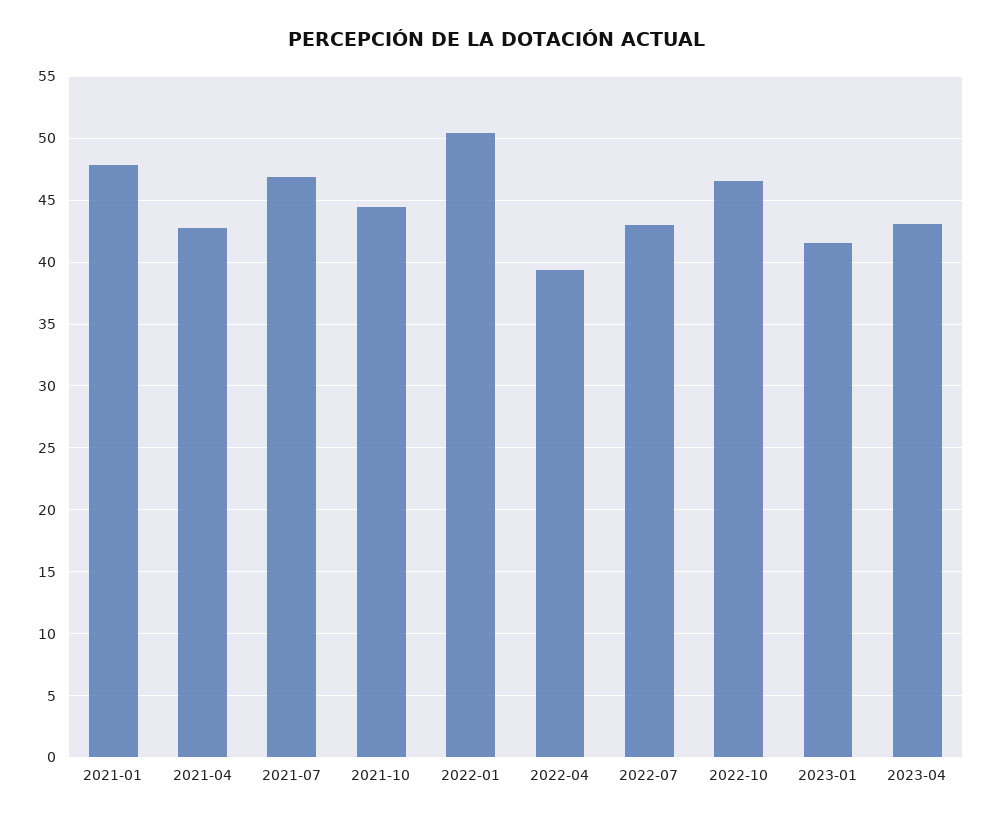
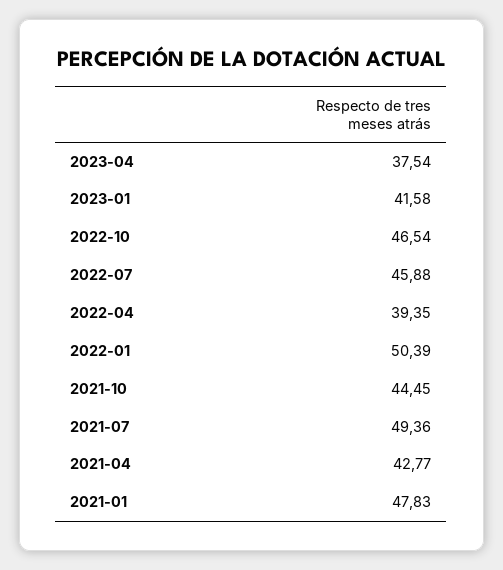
2021-07: 47 -> 49.36
2022-07: 43 -> 45.88
2023-04: 43 -> 37.54

